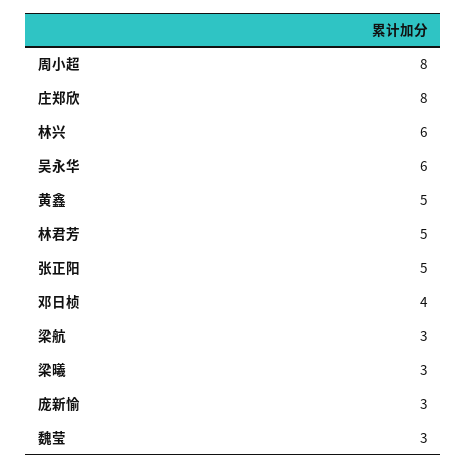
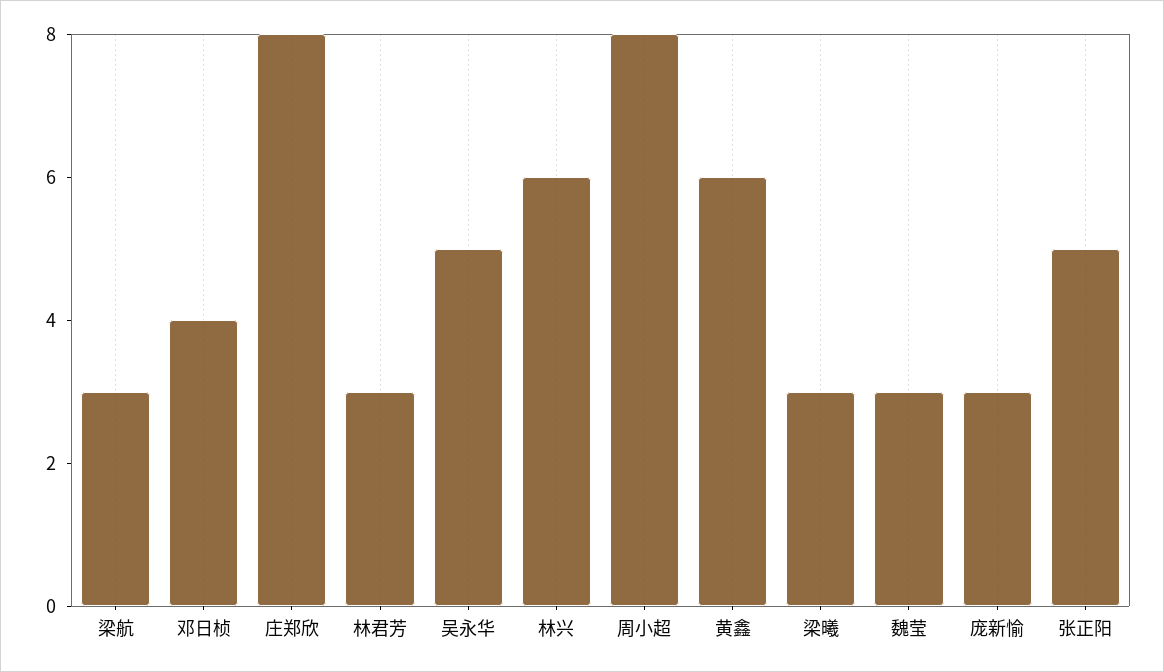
吴永华: 6 -> 5
黄鑫: 5 -> 6
林君芳: 5 -> 3

